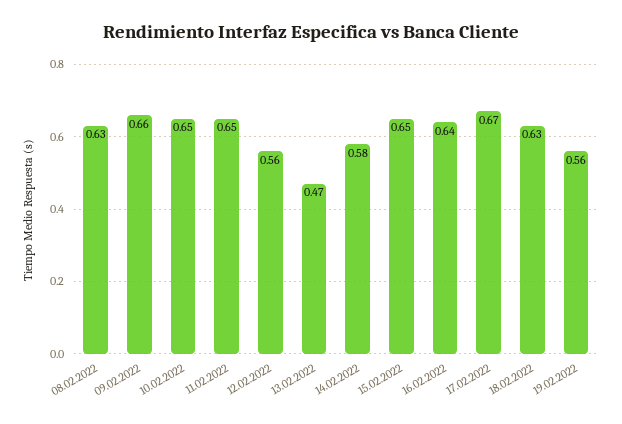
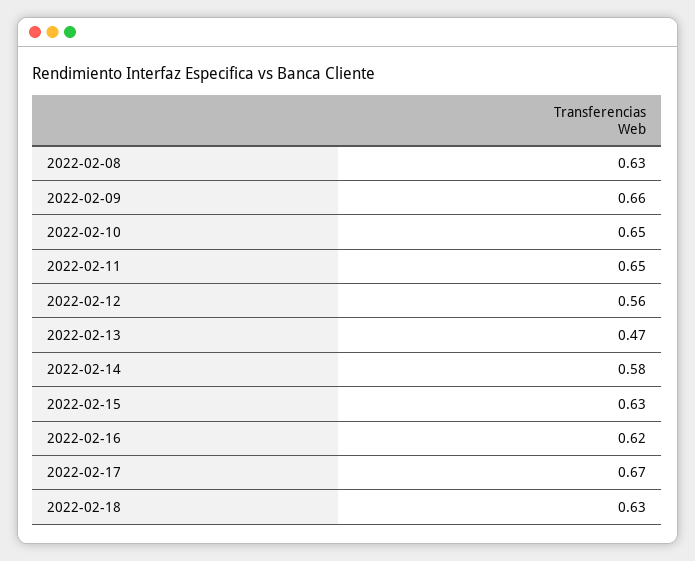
15.02.2022: 0.65 -> 0.63
16.02.2022: 0.64 -> 0.62
19.02.2022: 0.56 -> none

